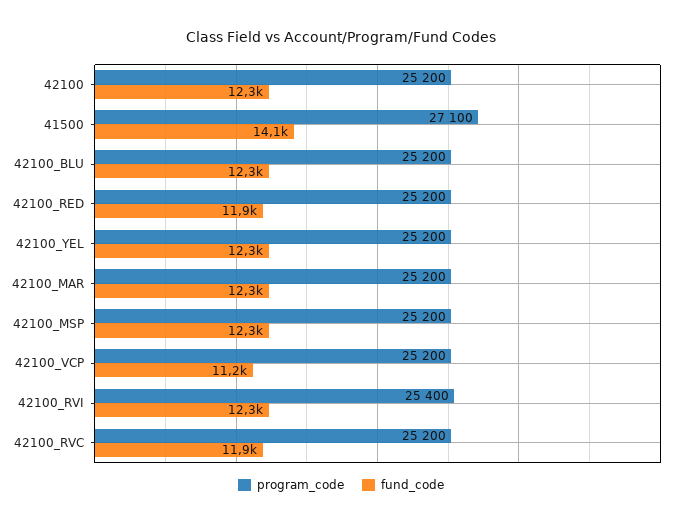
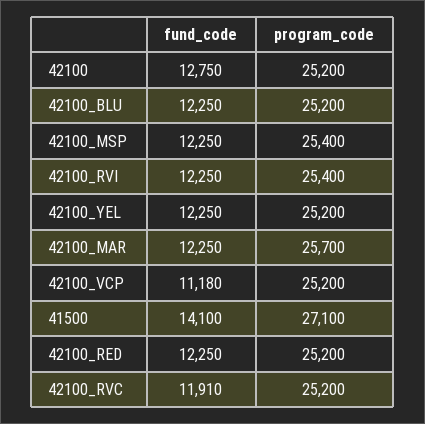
fund_code, 42100: 12300 -> 12750
fund_code, 42100_RED: 11900 -> 12250
program_code, 42100_MAR: 25200 -> 25700
program_code, 42100_MSP: 25200 -> 25400

